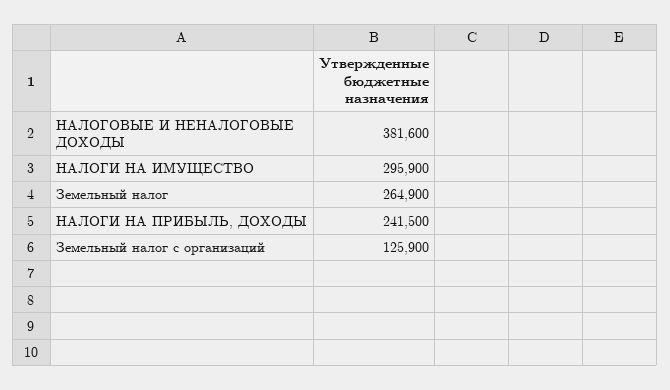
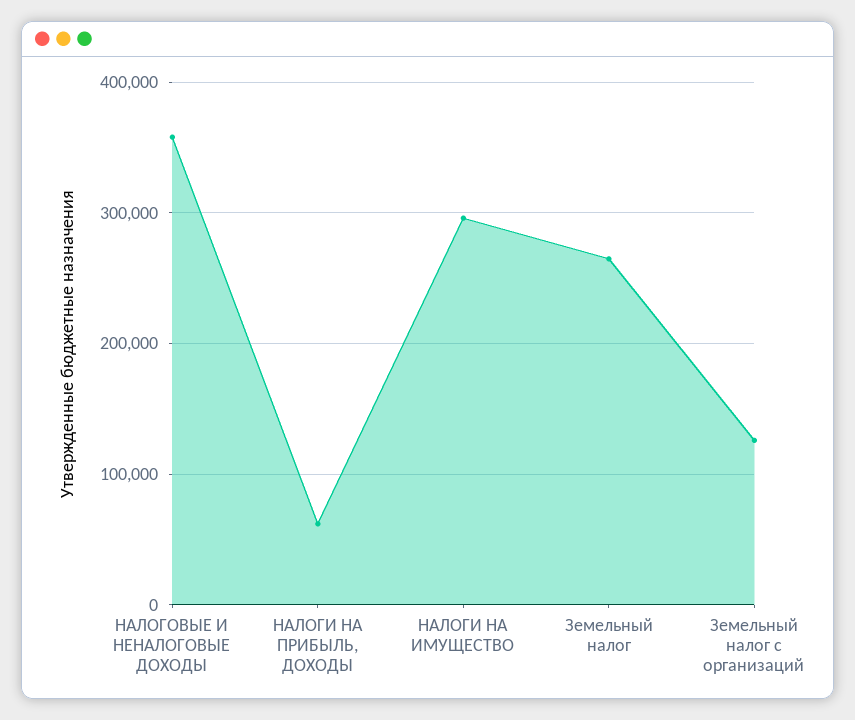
НАЛОГОВЫЕ И НЕНАЛОГОВЫЕ ДОХОДЫ: 381600 -> 360000
НАЛОГИ НА ПРИБЫЛЬ, ДОХОДЫ: 241500 -> 60000

